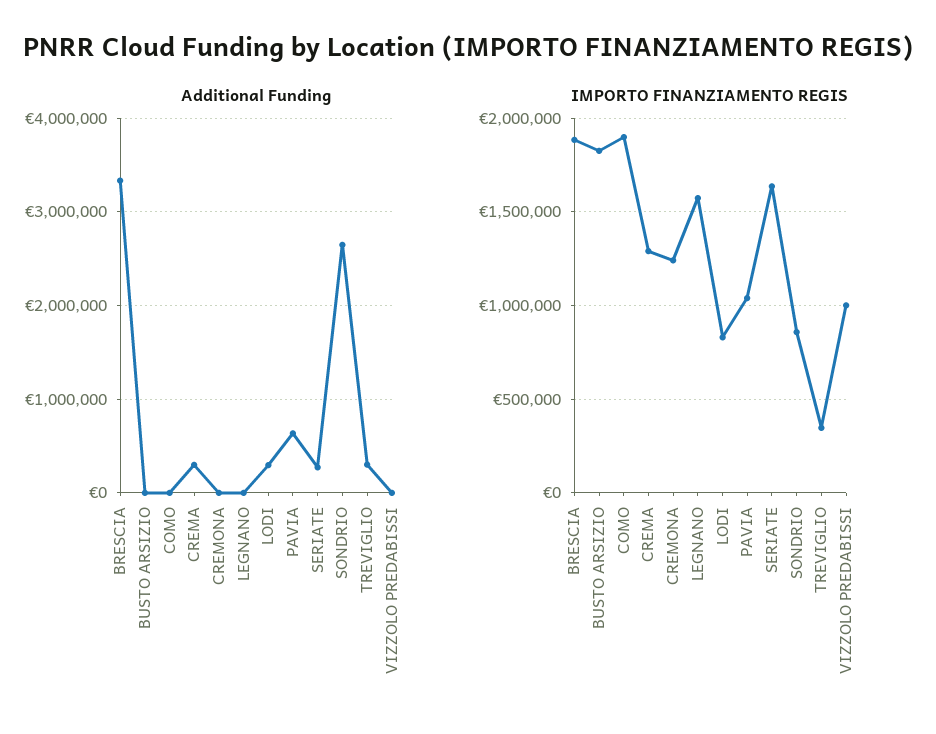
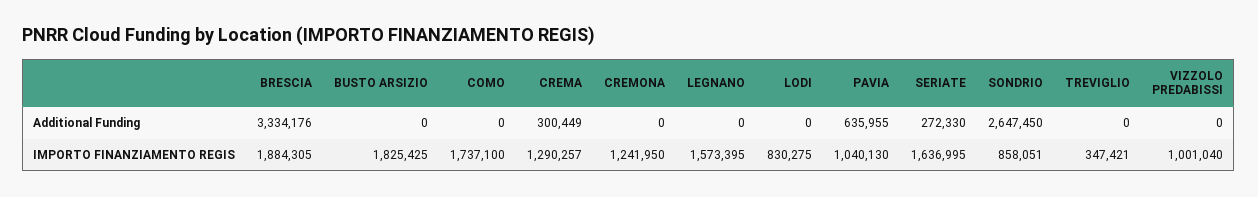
Additional Funding, LODI: 300000 -> 0
Additional Funding, TREVIGLIO: 300000 -> 0
IMPORTO FINANZIAMENTO REGIS, COMO: 1900000 -> 1737100

